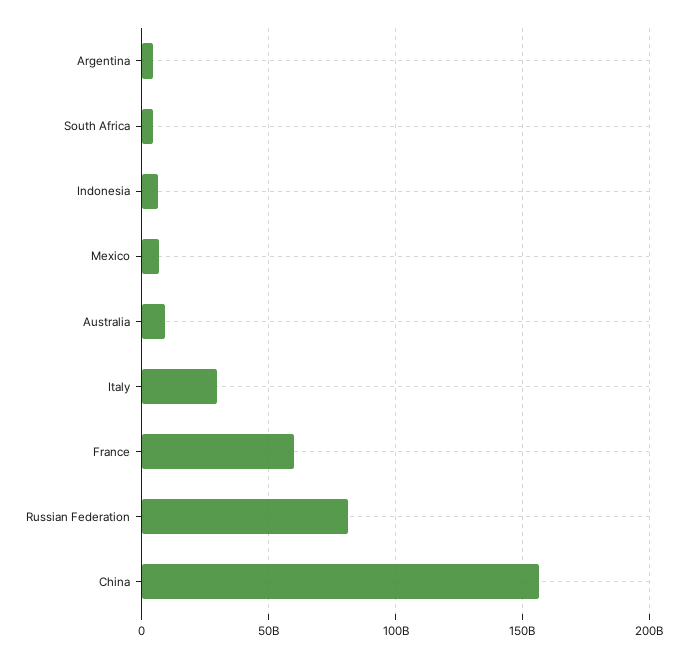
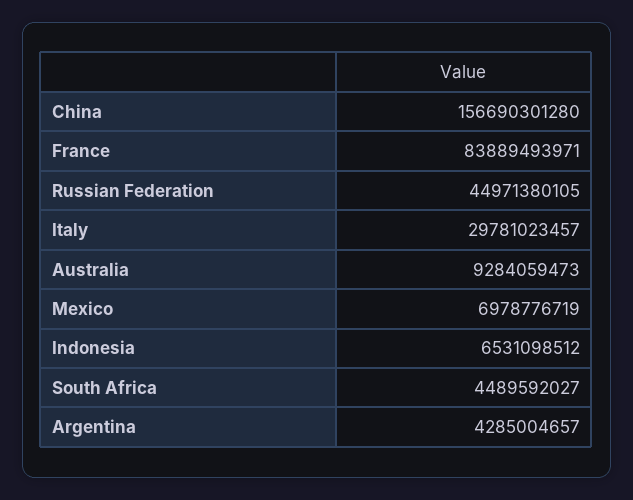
France: 60000000000 -> 83889493971
Russian Federation: 80000000000 -> 44971380105

